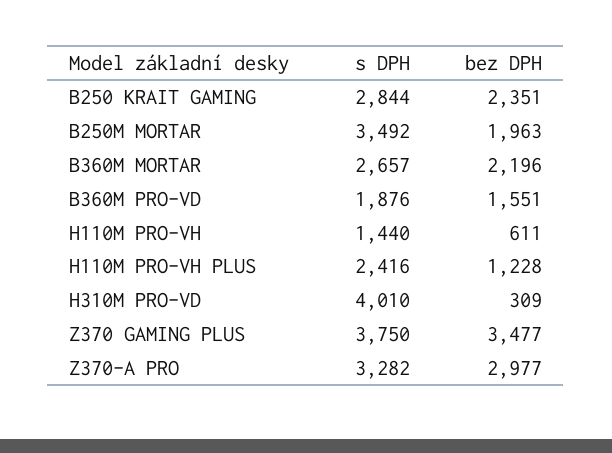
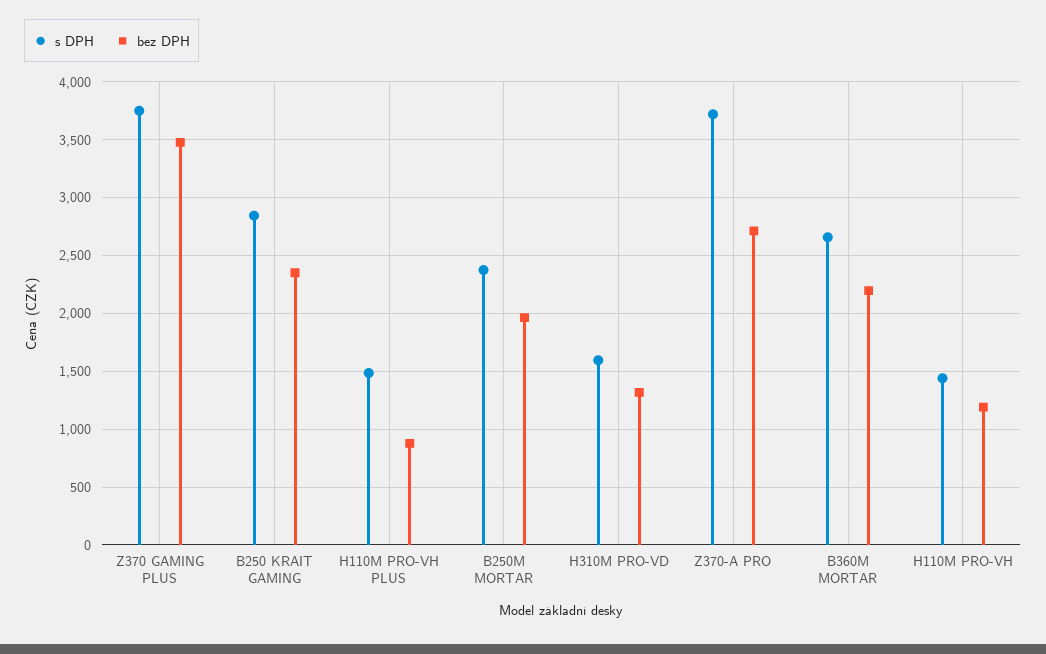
s DPH, B250M MORTAR: 3492 -> 2400
s DPH, B360M PRO-VD: 1876 -> none
bez DPH, B360M PRO-VD: 1551 -> none
bez DPH, H110M PRO-VH: 611 -> 1200
s DPH, H110M PRO-VH PLUS: 2416 -> 1500
bez DPH, H110M PRO-VH PLUS: 1228 -> 900
s DPH, H310M PRO-VD: 4010 -> 1600
bez DPH, H310M PRO-VD: 309 -> 1300
s DPH, Z370-A PRO: 3282 -> 3700
bez DPH, Z370-A PRO: 2977 -> 2700

